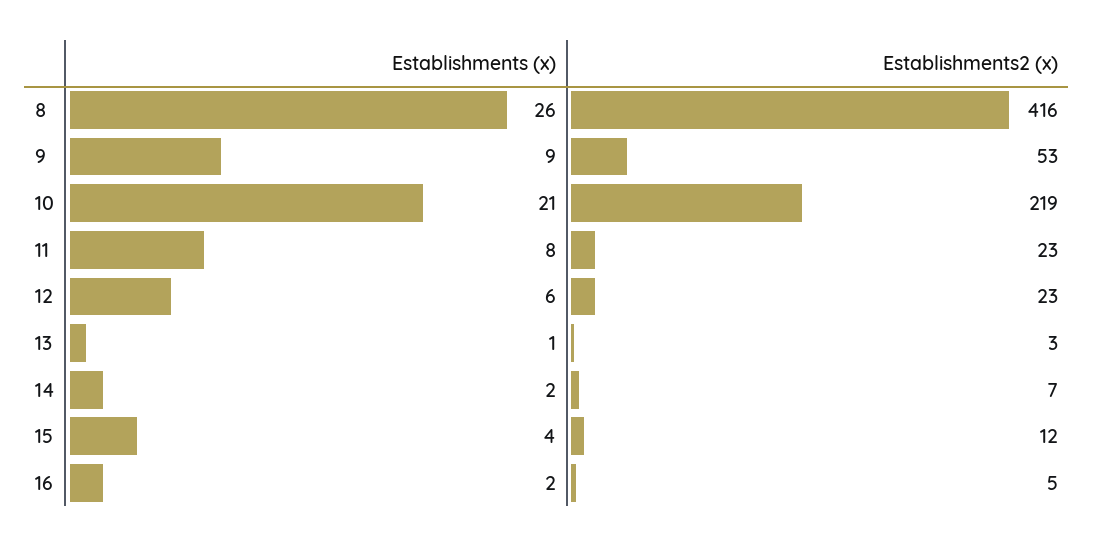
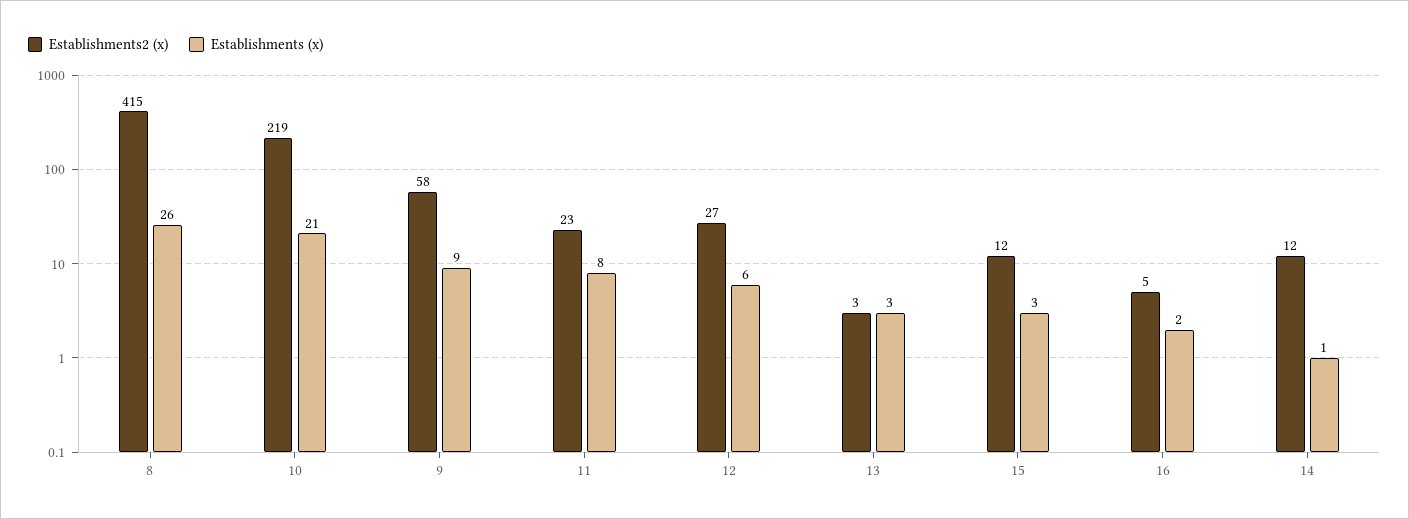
Establishments2 (x), 8: 416 -> 415
Establishments2 (x), 9: 53 -> 58
Establishments2 (x), 12: 23 -> 27
Establishments (x), 13: 1 -> 3
Establishments (x), 14: 2 -> 1
Establishments2 (x), 14: 7 -> 12
Establishments (x), 15: 4 -> 3

